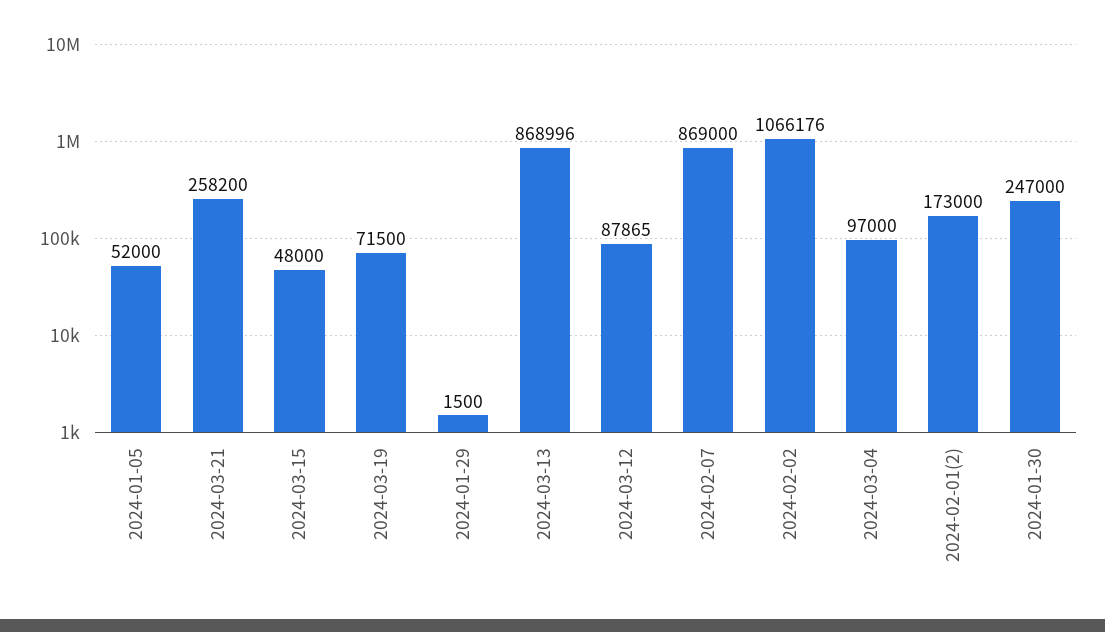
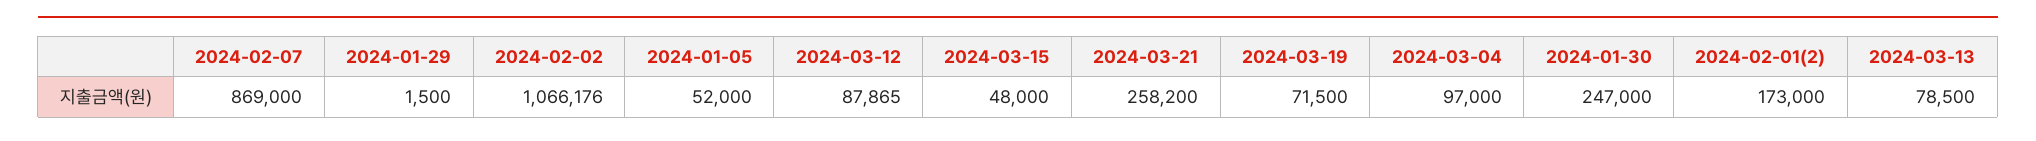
2024-03-13: 868996 -> 78500

